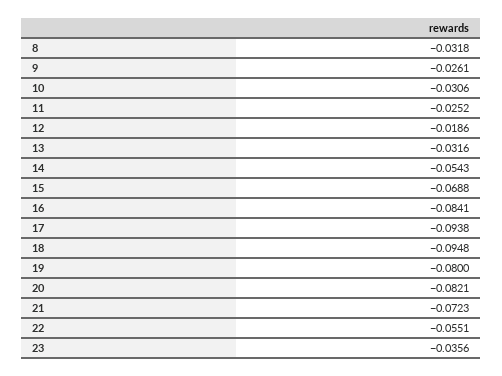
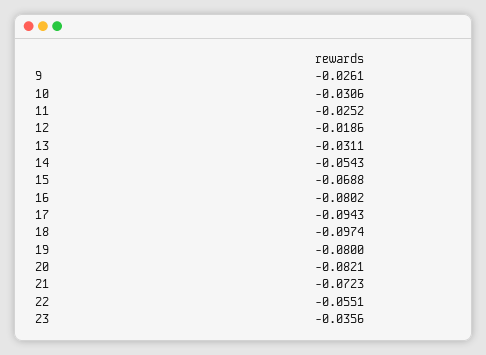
8: -0.0318 -> none
13: -0.0316 -> -0.0311
16: -0.0841 -> -0.0802
17: -0.0938 -> -0.0943
18: -0.0948 -> -0.0974

